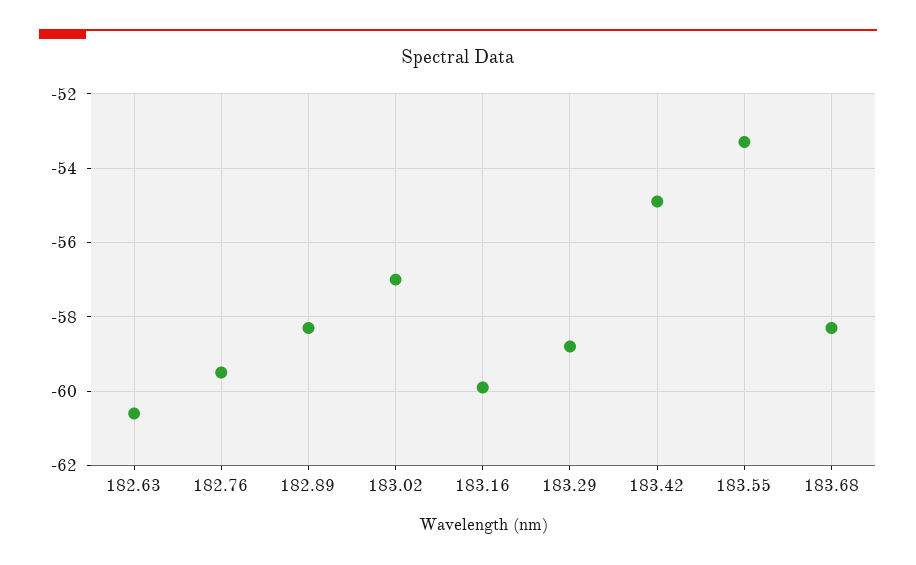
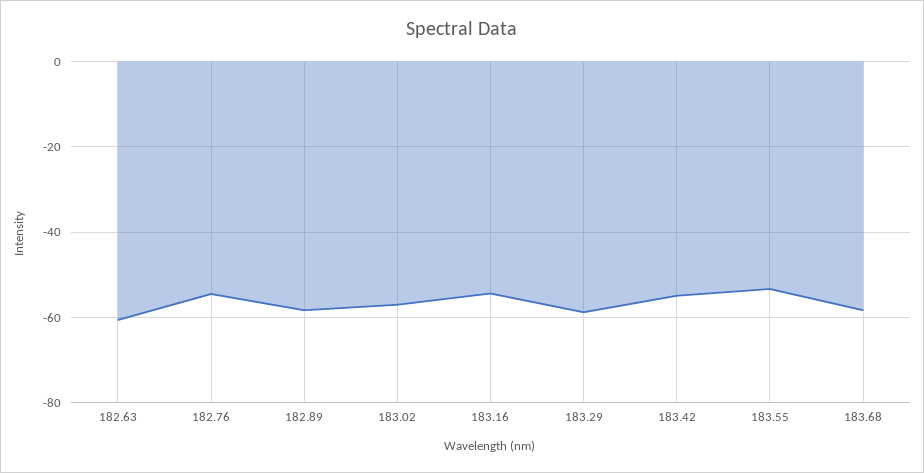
182.76: -59.5 -> -54
183.16: -60 -> -54

